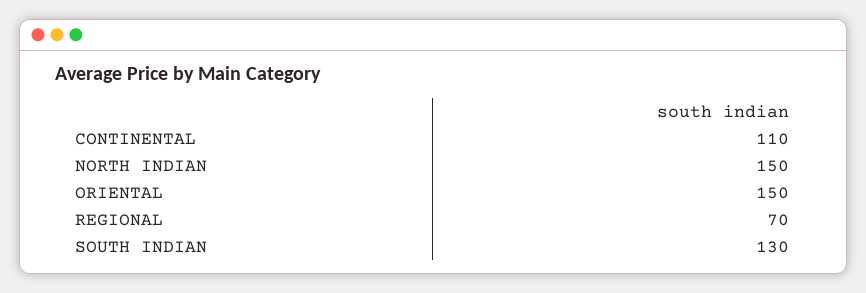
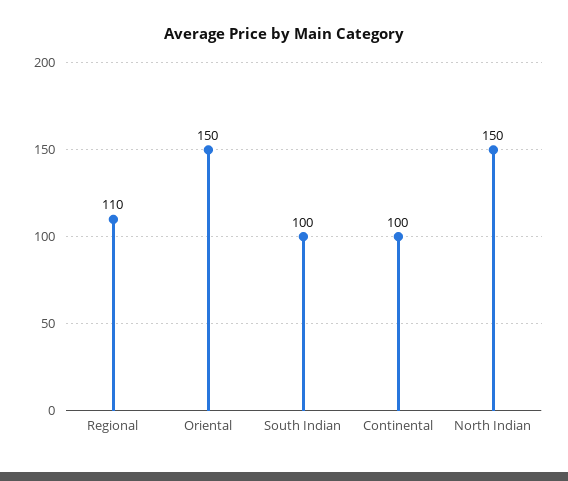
CONTINENTAL: 110 -> 100
REGIONAL: 70 -> 110
SOUTH INDIAN: 130 -> 100

